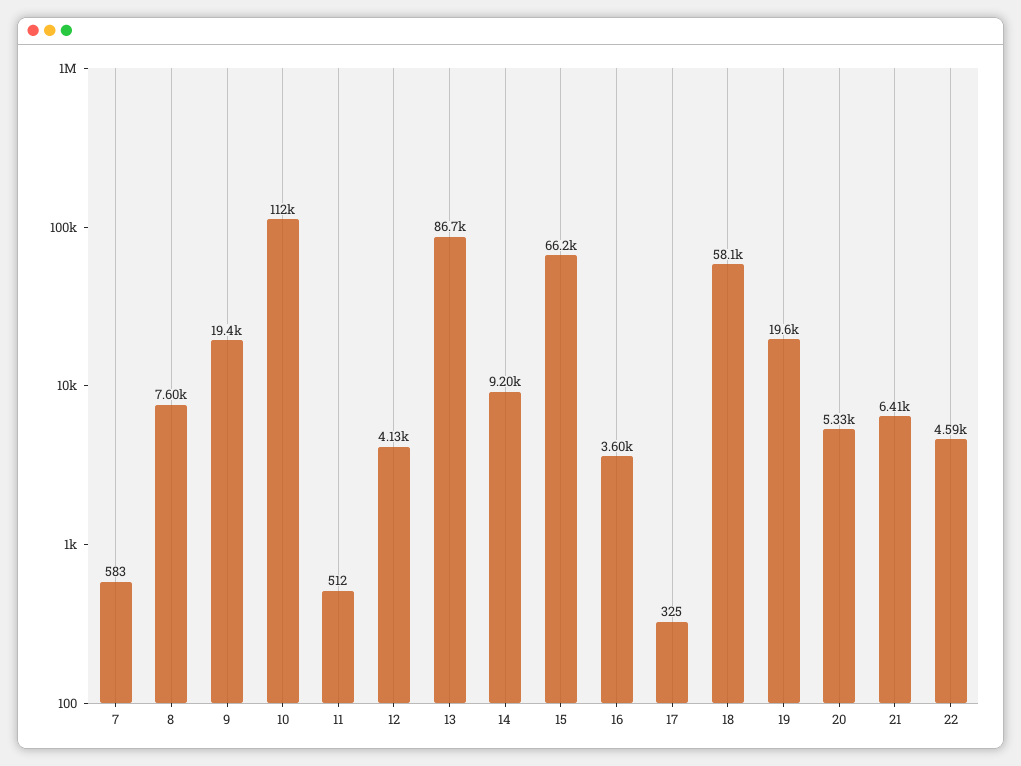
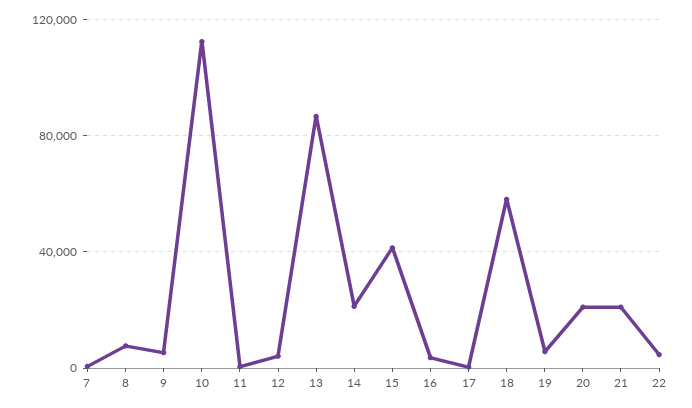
9: 19400 -> 5000
14: 9200 -> 20000
15: 66200 -> 40000
19: 19600 -> 5000
20: 5330 -> 20000
21: 6410 -> 20000

